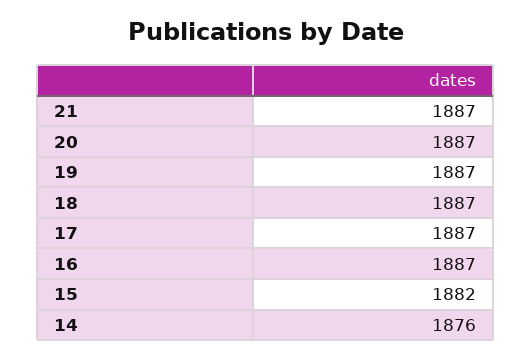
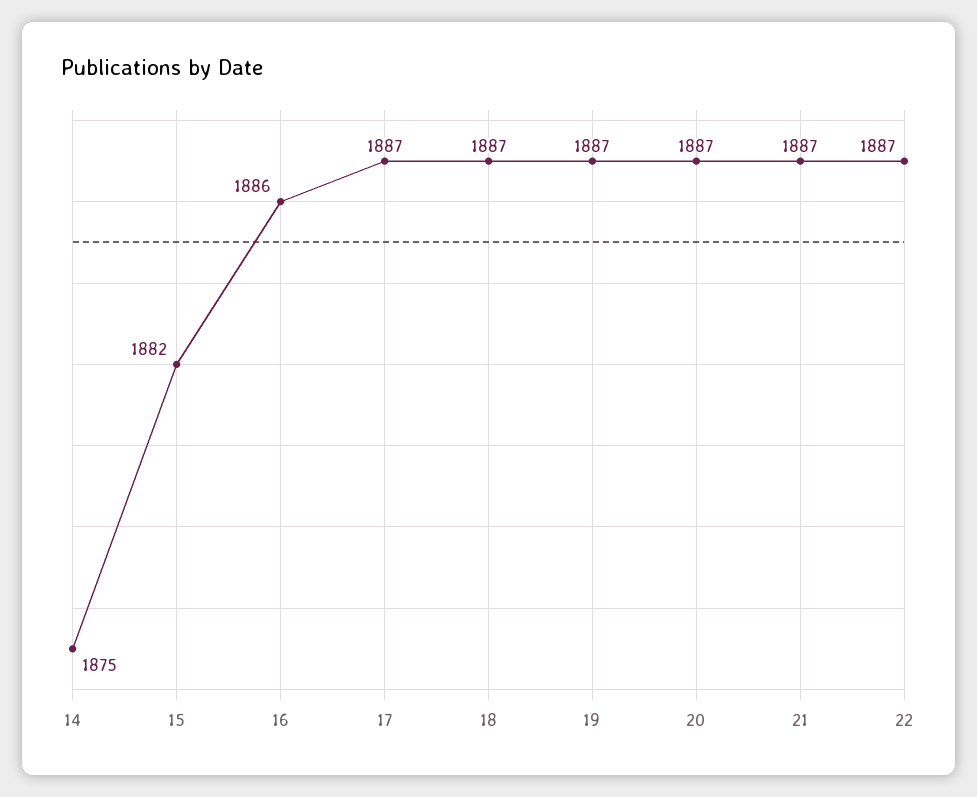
16: 1887 -> 1886
14: 1876 -> 1875
22: none -> 1887

